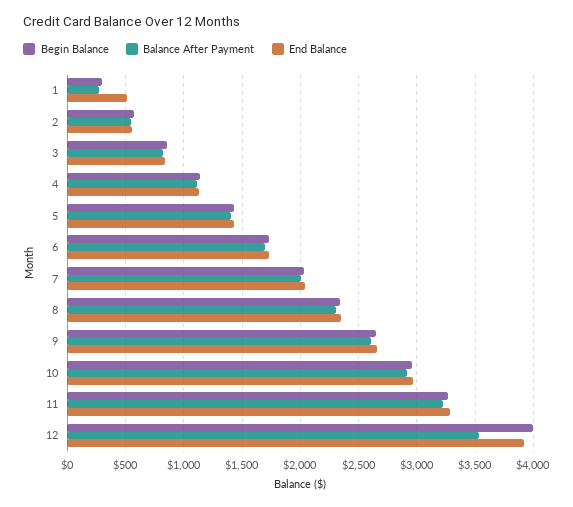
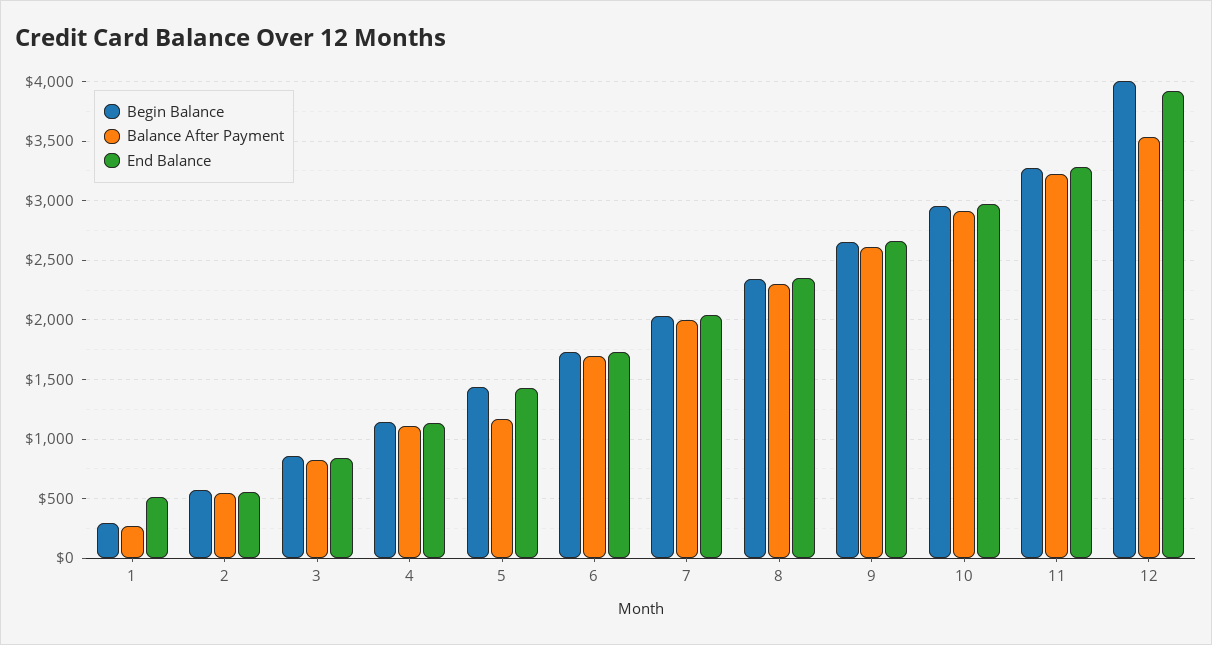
Balance After Payment, 5: 1400 -> 1200

